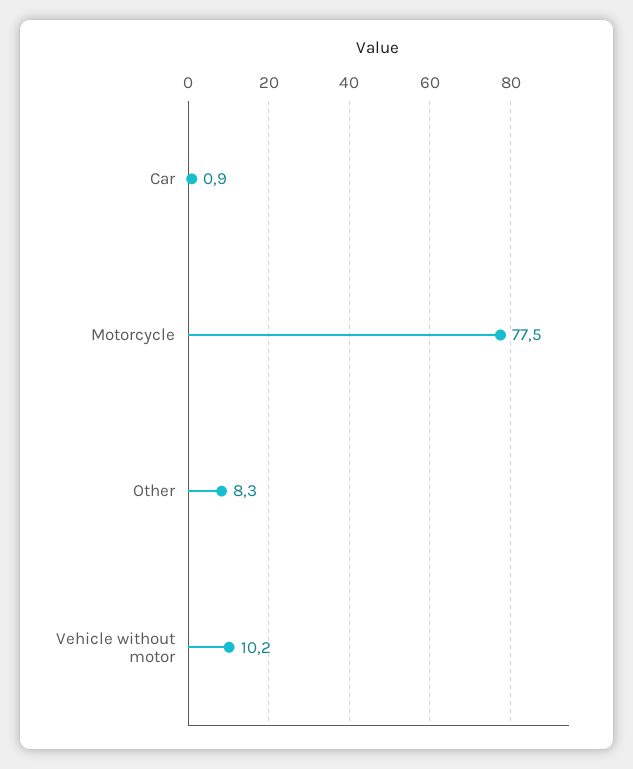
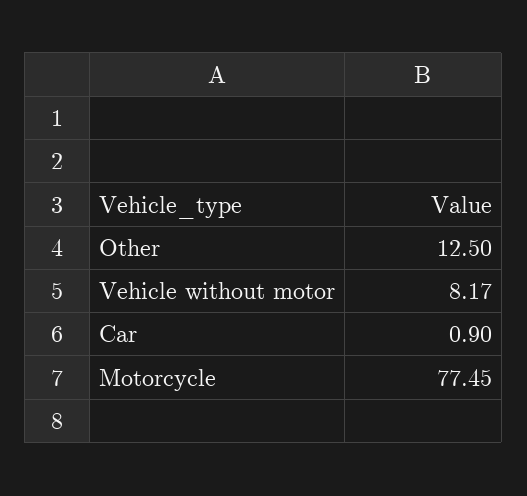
Other: 8.3 -> 12.5
Vehicle without motor: 10.2 -> 8.17

